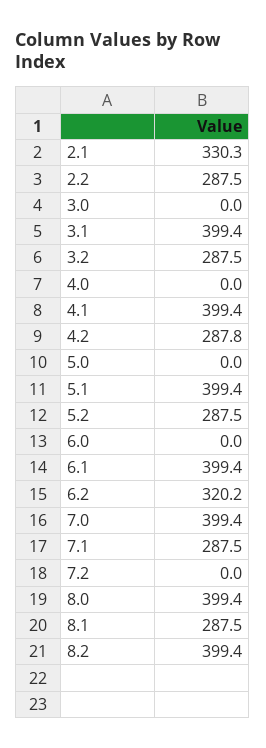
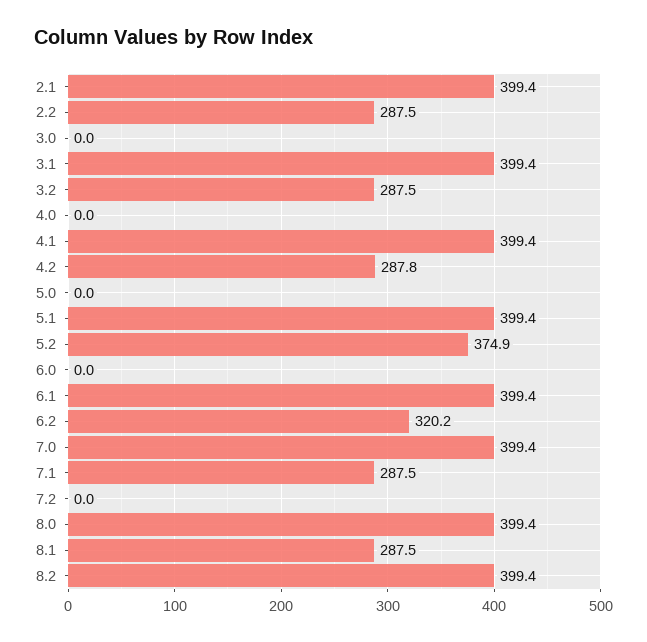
2.1: 330.3 -> 399.4
5.2: 287.5 -> 374.9

